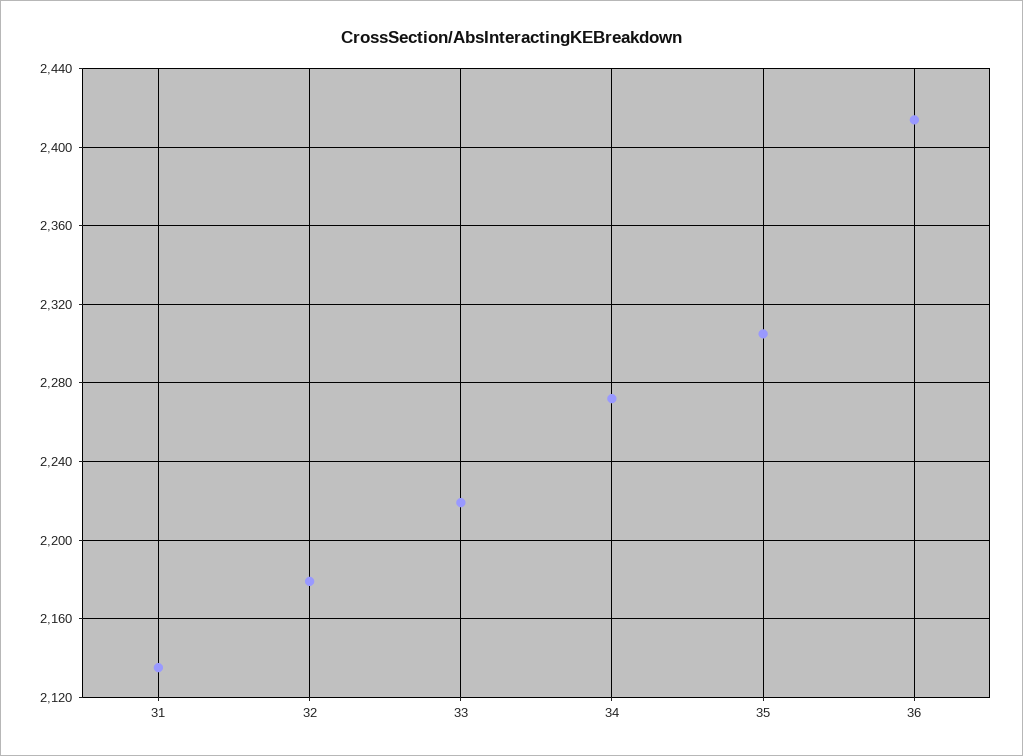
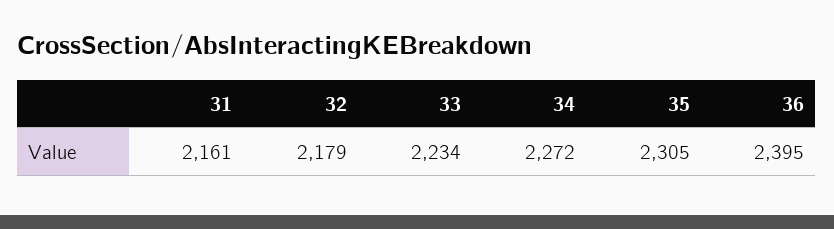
31: 2135 -> 2161
33: 2220 -> 2234
36: 2415 -> 2395

